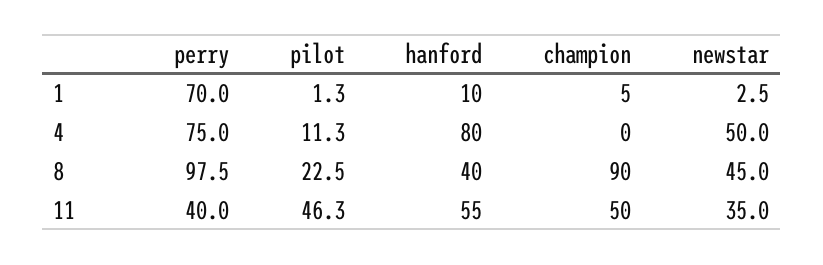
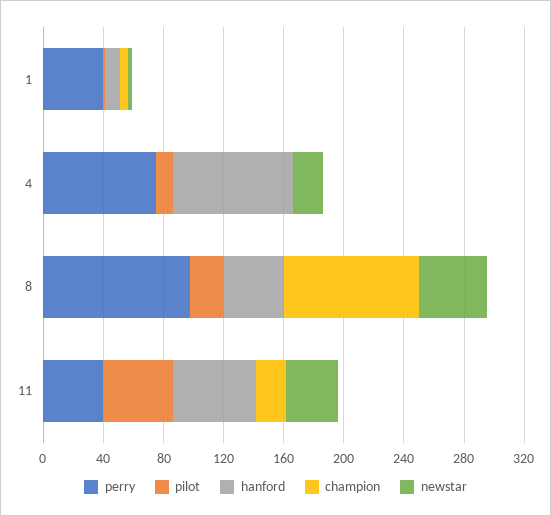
perry, 1: 70 -> 40
newstar, 4: 50 -> 20
champion, 11: 50 -> 20

